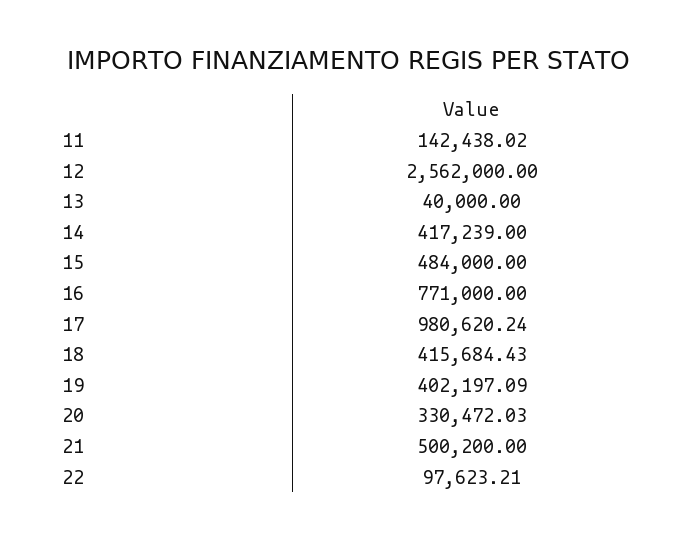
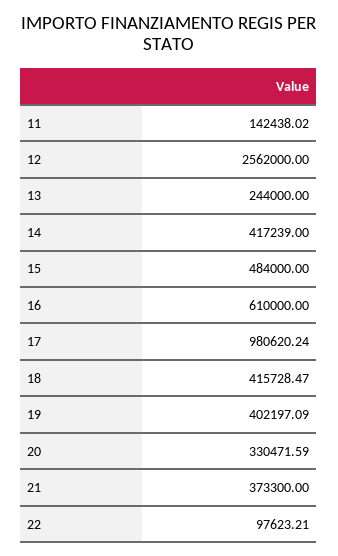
13: 40000 -> 244000
16: 771000 -> 610000
18: 415684.43 -> 415728.47
20: 330472.03 -> 330471.59
21: 500200 -> 373300

